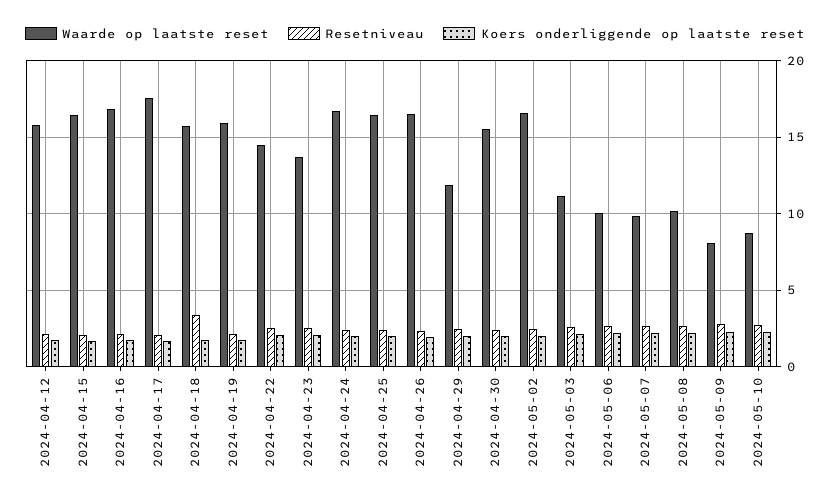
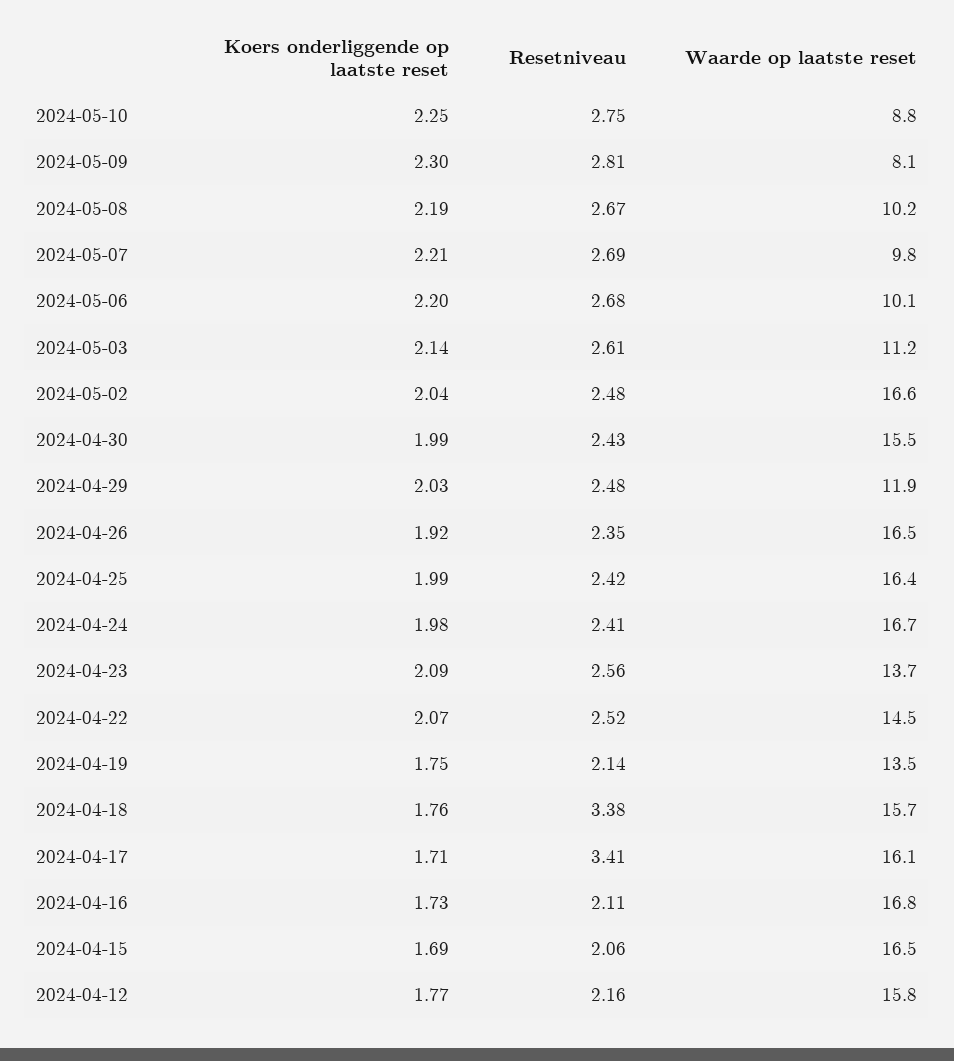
Waarde op laatste reset, 2024-04-17: 17.5 -> 16.1
Resetniveau, 2024-04-17: 2 -> 3.41
Waarde op laatste reset, 2024-04-19: 16 -> 13.5

